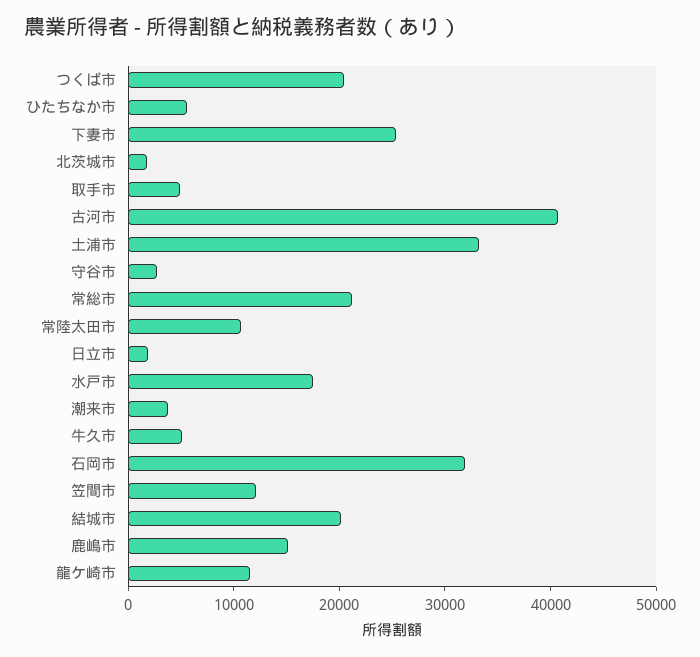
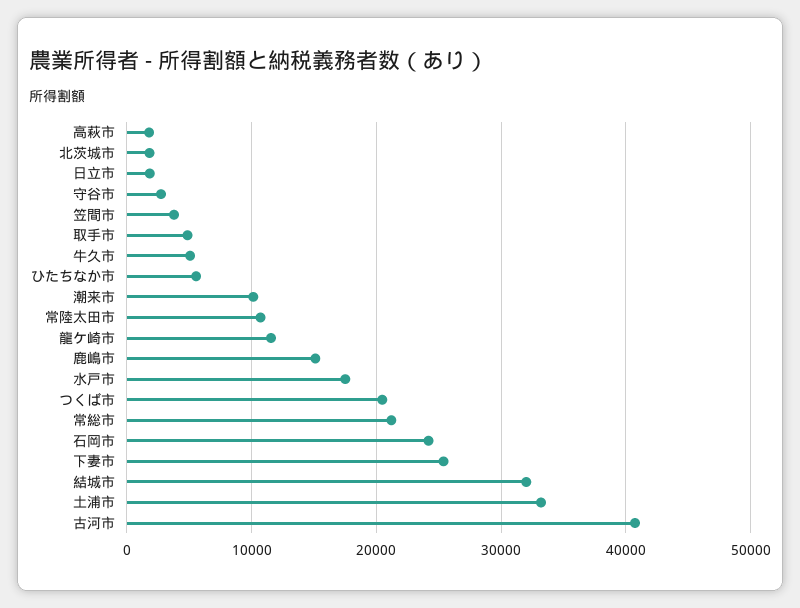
潮来市: 4000 -> 10000
石岡市: 32000 -> 24000
笠間市: 12000 -> 4000
結城市: 20000 -> 32000
高萩市: none -> 2000

